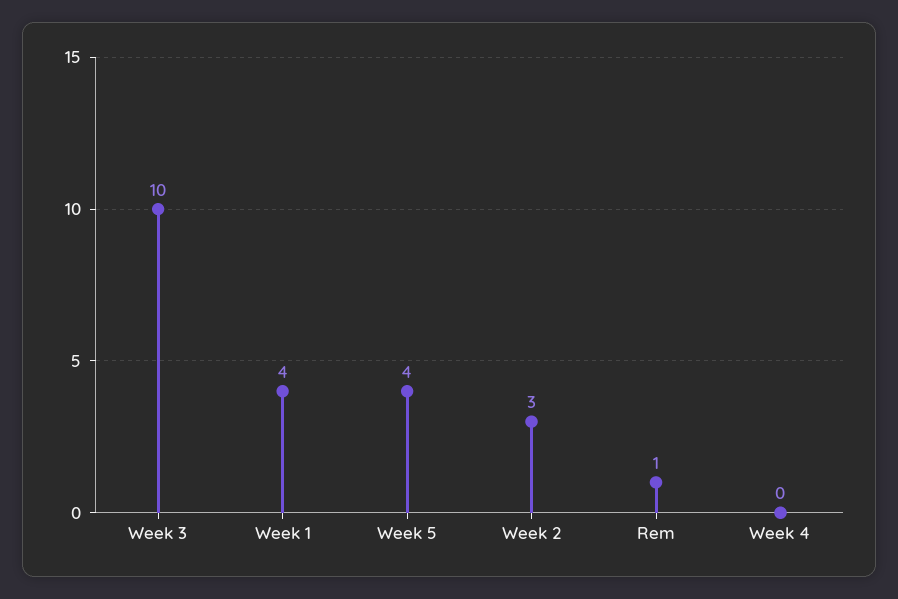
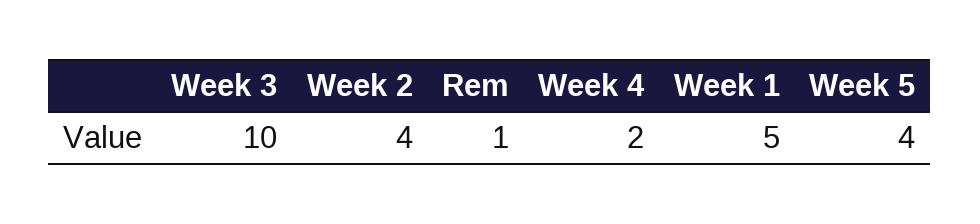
Week 1: 4 -> 5
Week 2: 3 -> 4
Week 4: 0 -> 2

